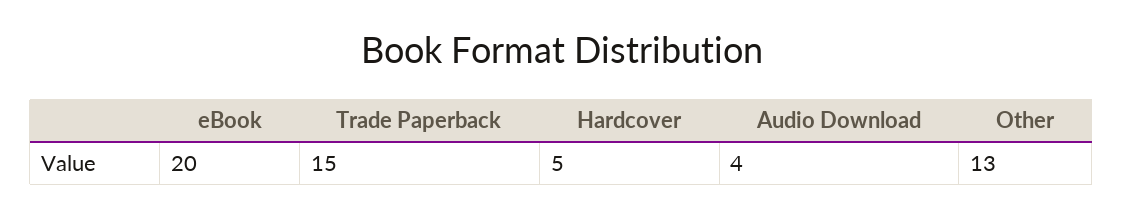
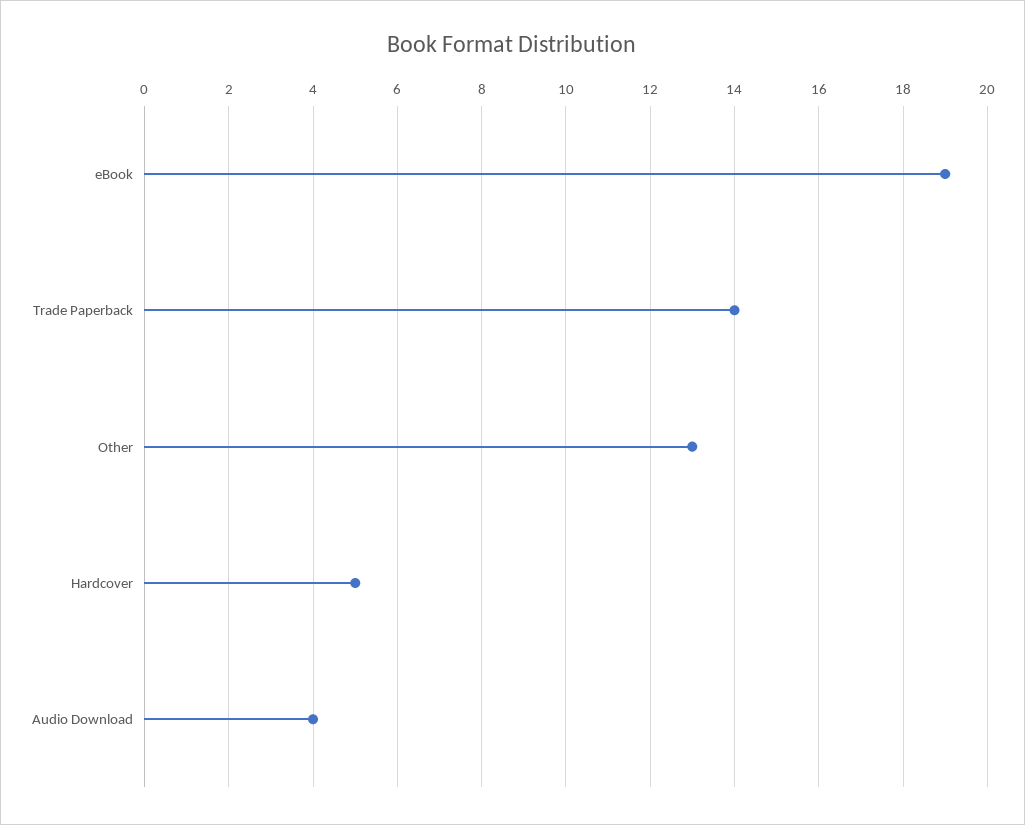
eBook: 20 -> 19
Trade Paperback: 15 -> 14

